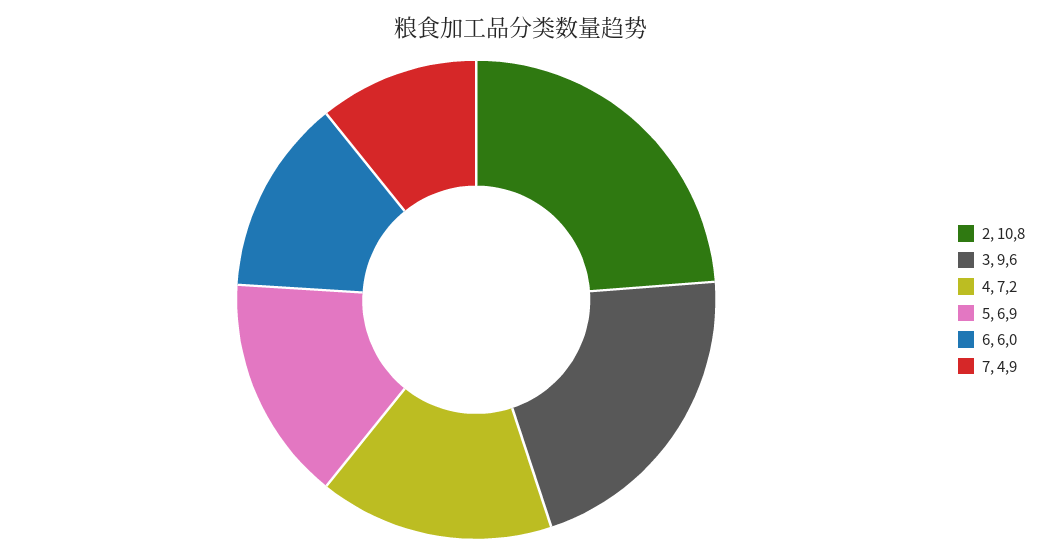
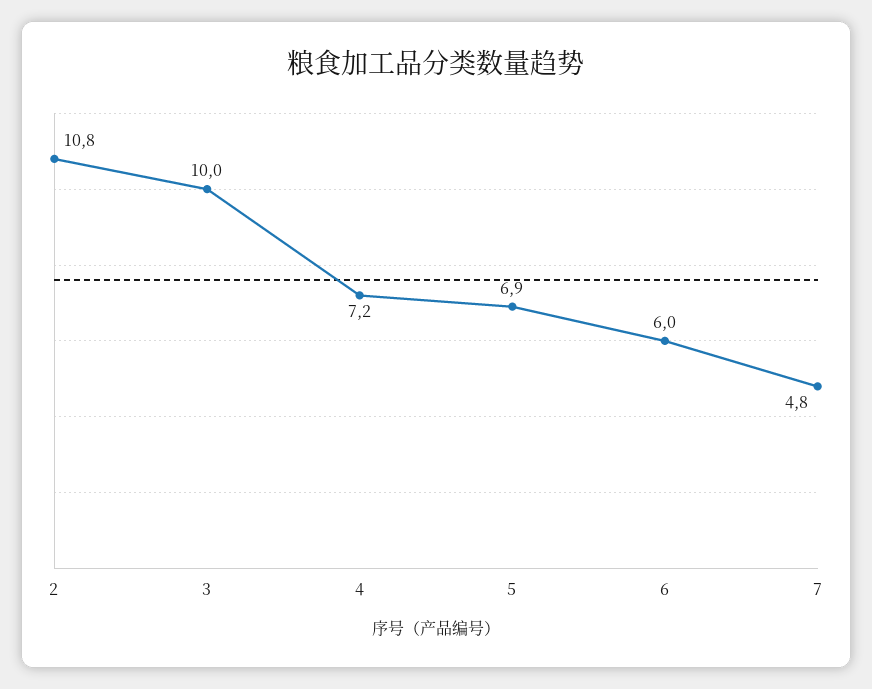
3: 9.6 -> 10
7: 4.9 -> 4.8

